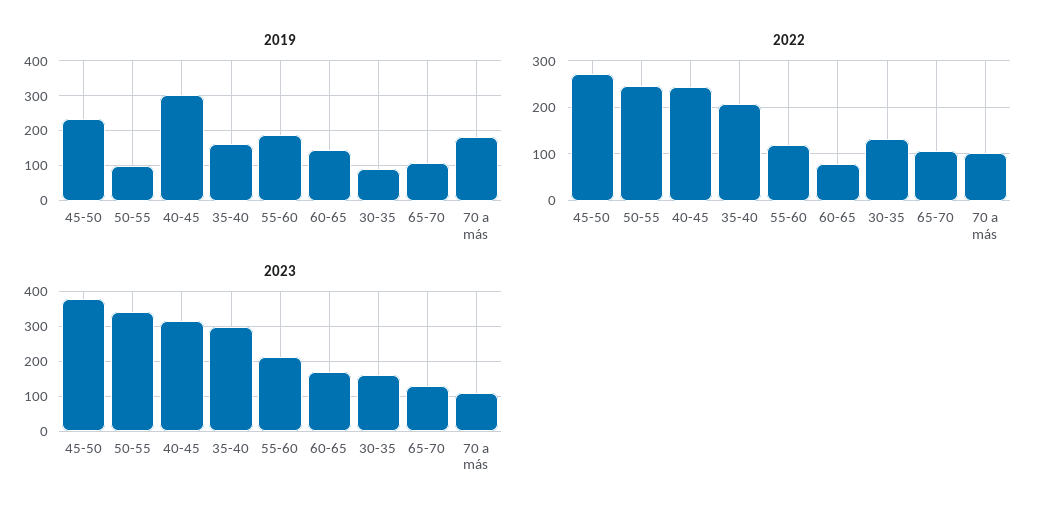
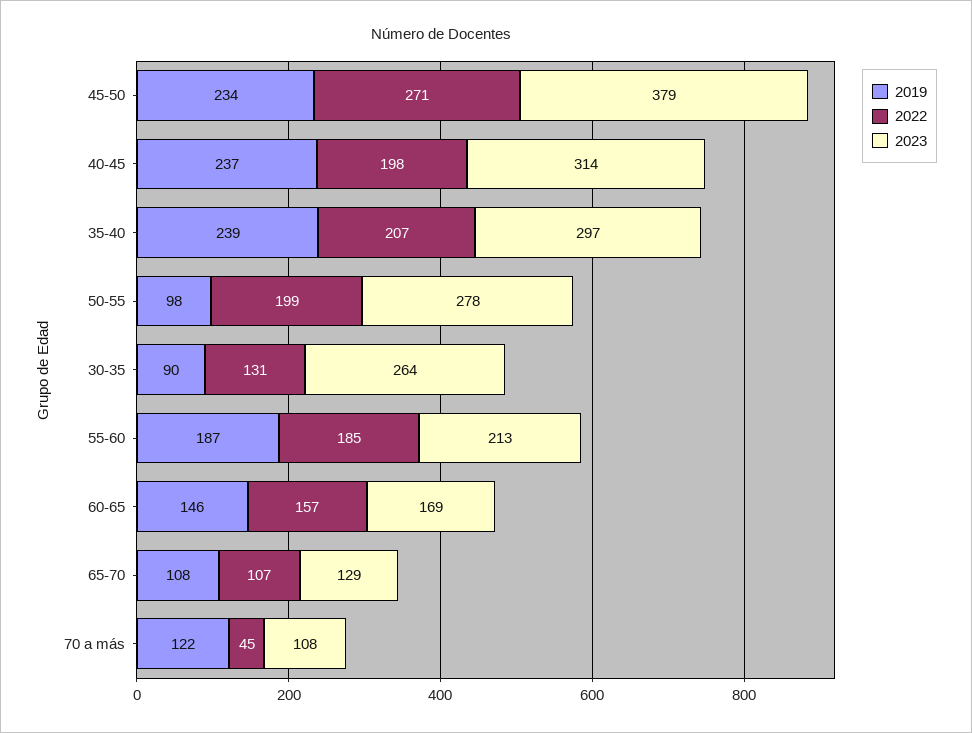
2019, 40-45: 300 -> 237
2019, 35-40: 160 -> 239
2019, 70 a más: 180 -> 122
2022, 50-55: 240 -> 199
2022, 40-45: 240 -> 198
2022, 55-60: 120 -> 185
2022, 60-65: 80 -> 157
2022, 70 a más: 100 -> 45
2023, 50-55: 340 -> 278
2023, 30-35: 160 -> 264

